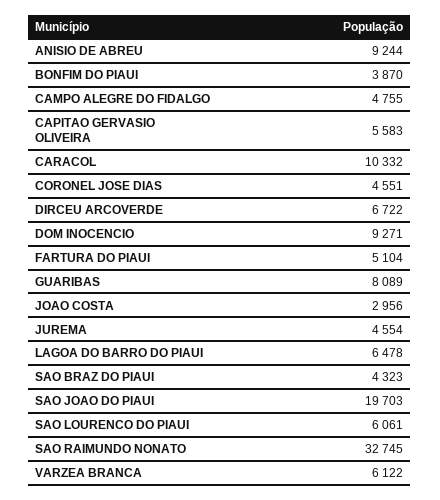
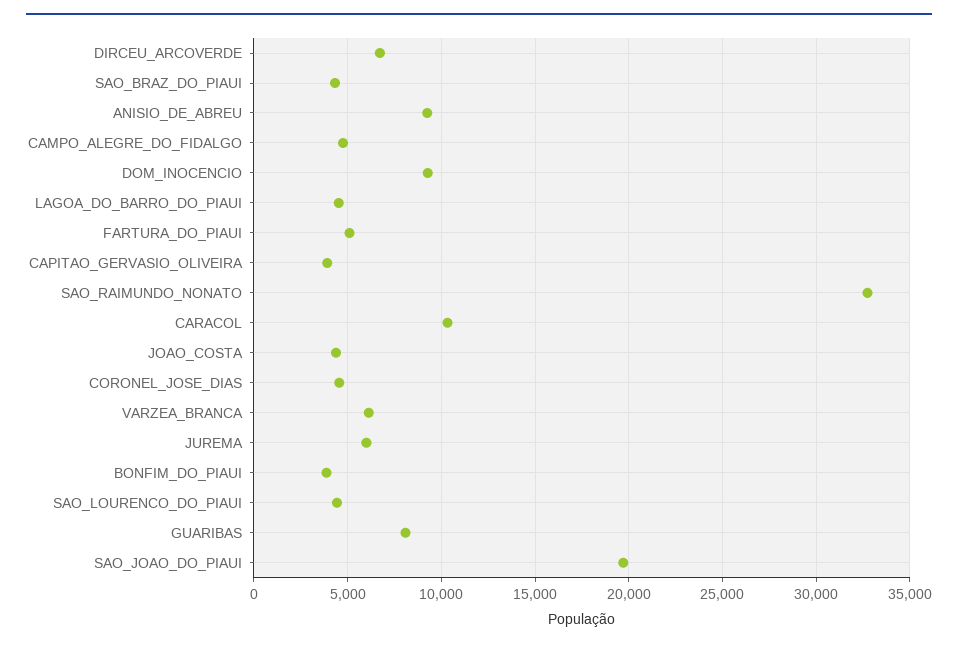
CAPITAO GERVASIO OLIVEIRA: 5583 -> 4000
JOAO COSTA: 2956 -> 4500
JUREMA: 4554 -> 6000
LAGOA DO BARRO DO PIAUI: 6478 -> 4500
SAO LOURENCO DO PIAUI: 6061 -> 4500

